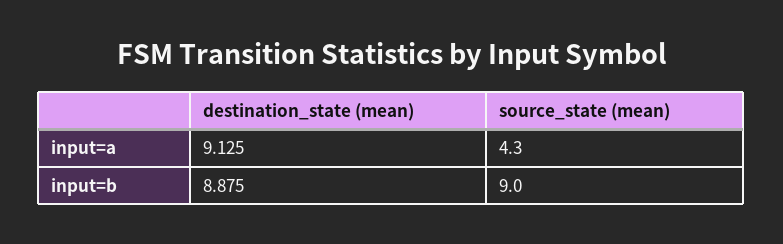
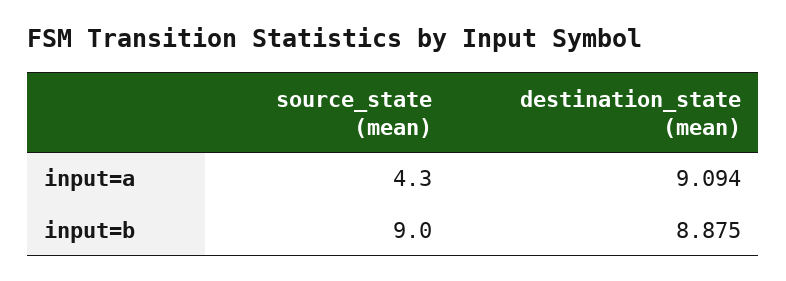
destination_state (mean), input=a: 9.125 -> 9.094

